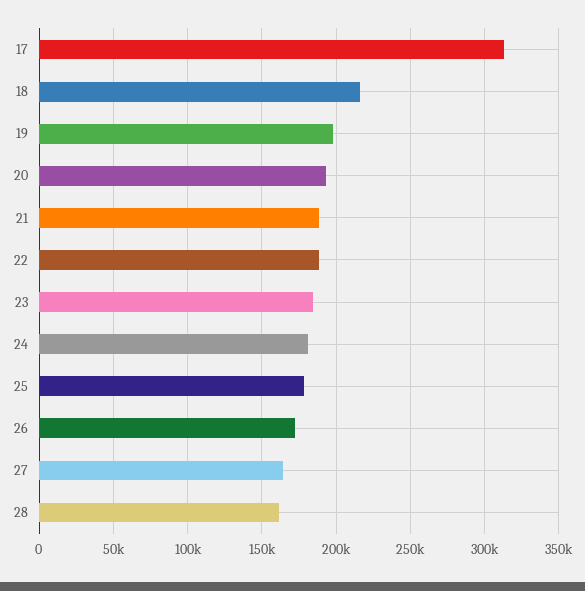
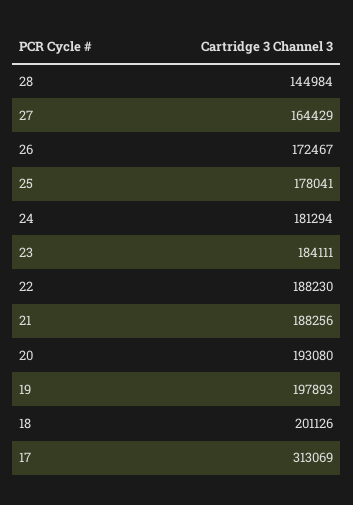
18: 215000 -> 201126
28: 160000 -> 144984

